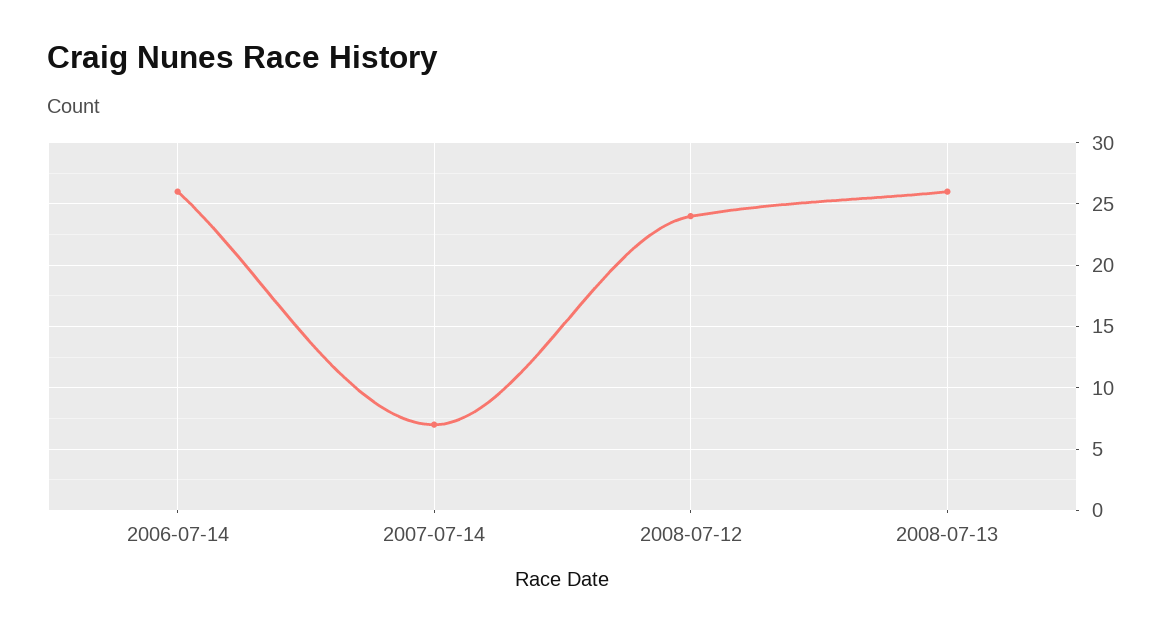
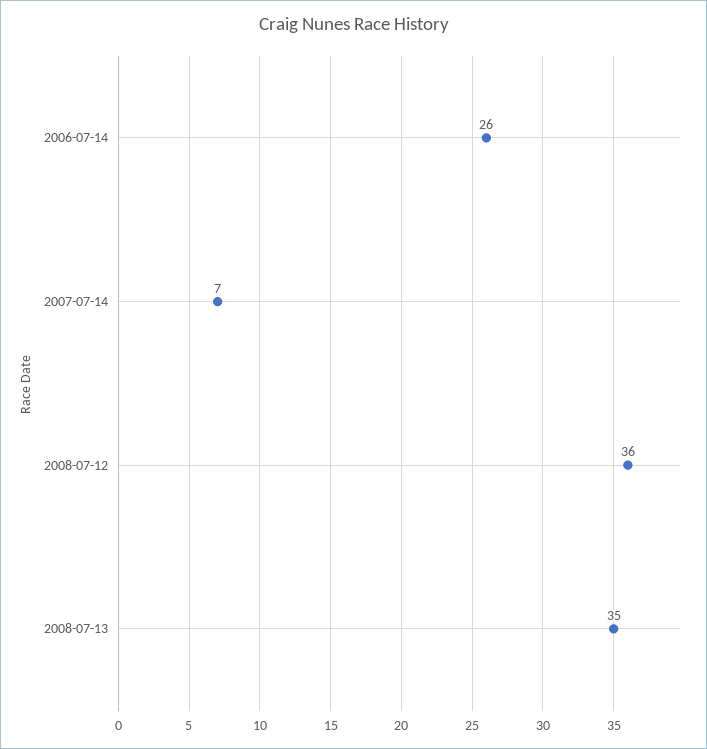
2008-07-12: 24 -> 36
2008-07-13: 26 -> 35

